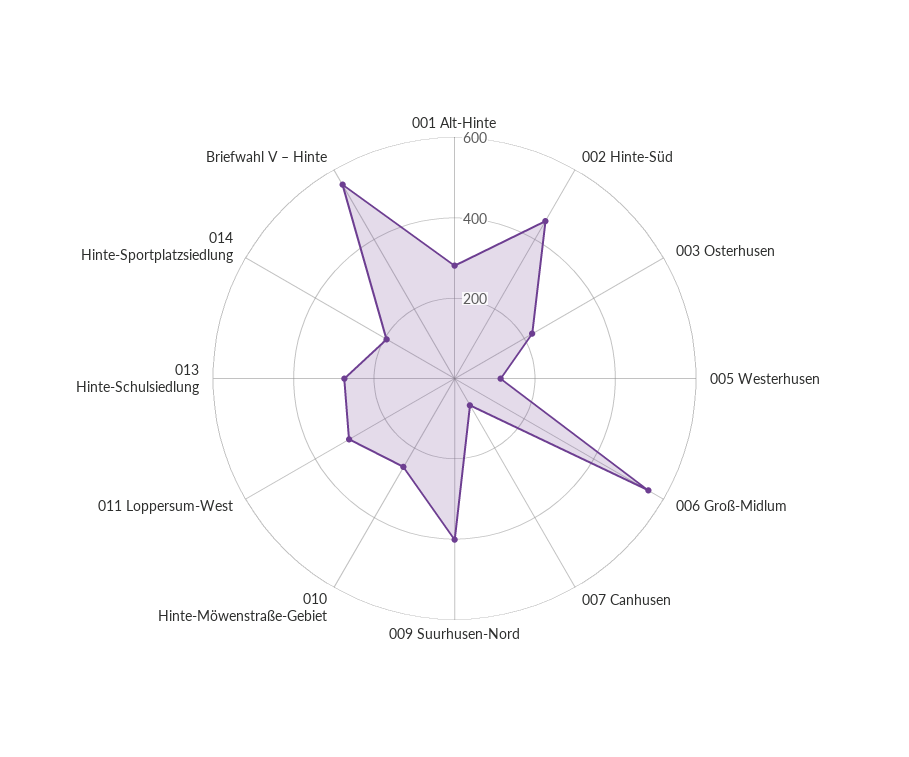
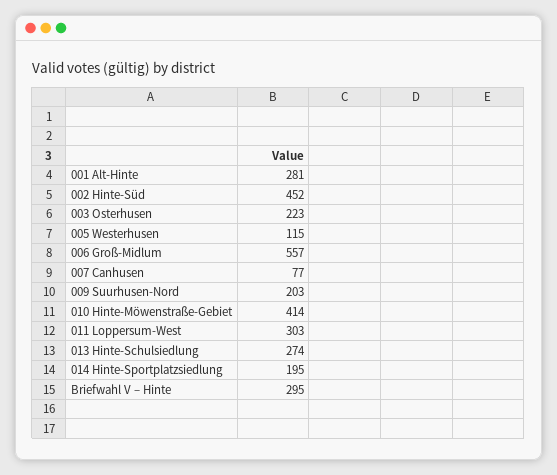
009 Suurhusen-Nord: 400 -> 203
010 Hinte-Möwenstraße-Gebiet: 250 -> 414
Briefwahl V – Hinte: 550 -> 295

